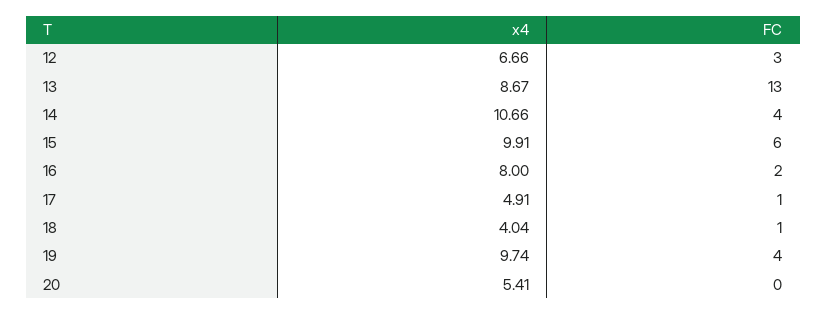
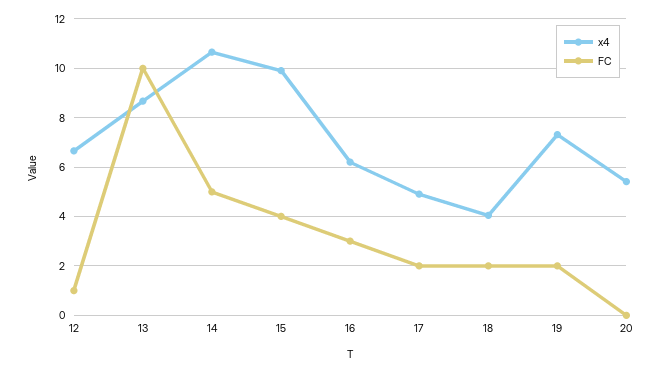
FC, 12: 3 -> 1
FC, 13: 13 -> 10
FC, 14: 4 -> 5
FC, 15: 6 -> 4
x4, 16: 8 -> 6.25
FC, 16: 2 -> 3
FC, 17: 1 -> 2
FC, 18: 1 -> 2
x4, 19: 9.74 -> 7.25
FC, 19: 4 -> 2

